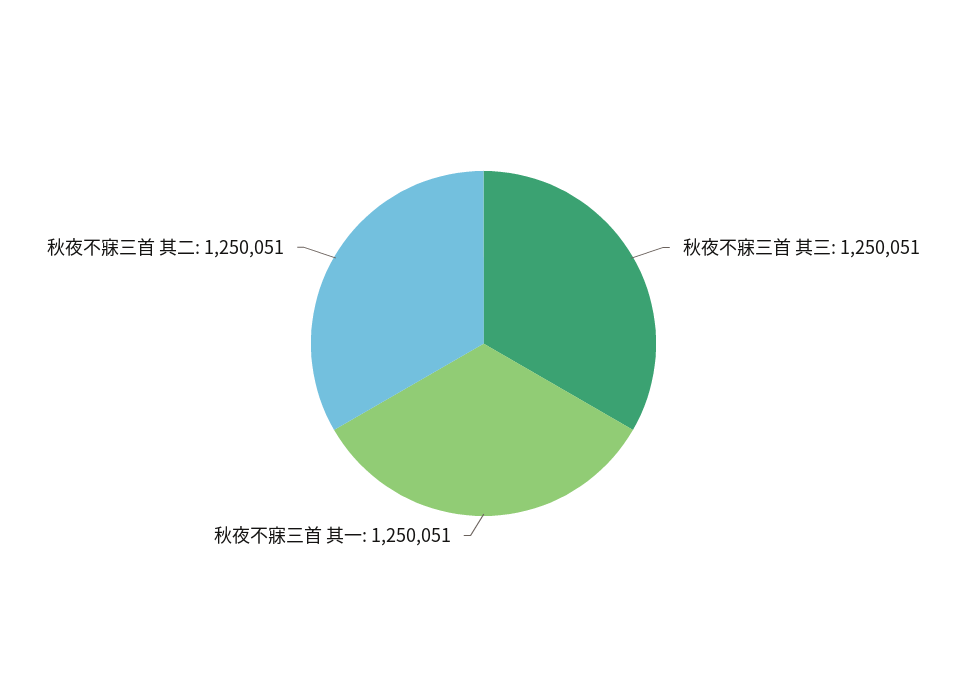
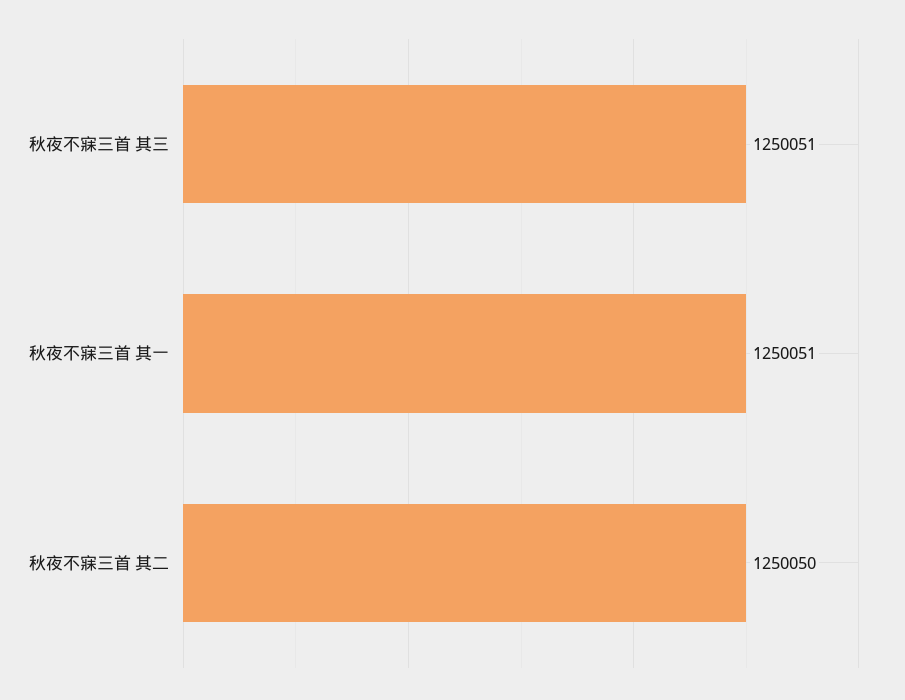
秋夜不寐三首 其二: 1250051 -> 1250050

